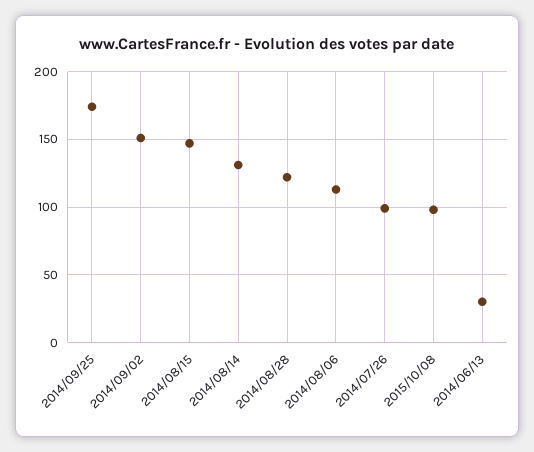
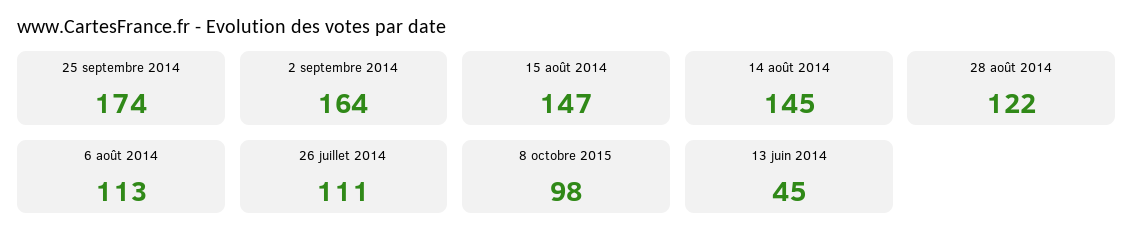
2014/09/02: 150 -> 164
2014/08/14: 130 -> 145
2014/07/26: 100 -> 111
2014/06/13: 30 -> 45

